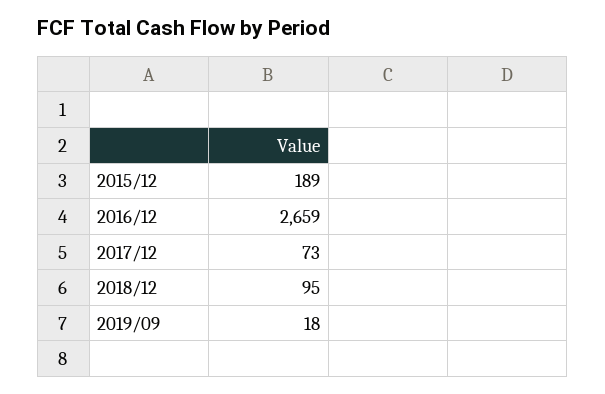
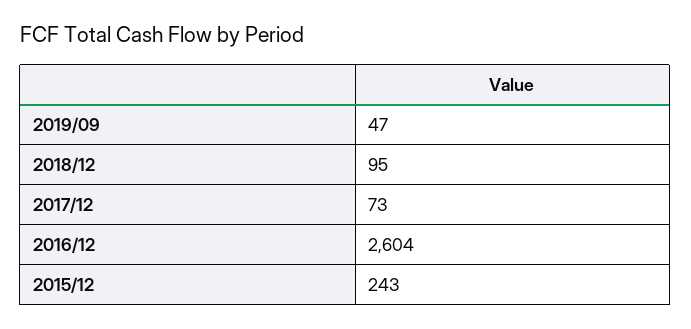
2015/12: 189 -> 243
2016/12: 2659 -> 2604
2019/09: 18 -> 47

